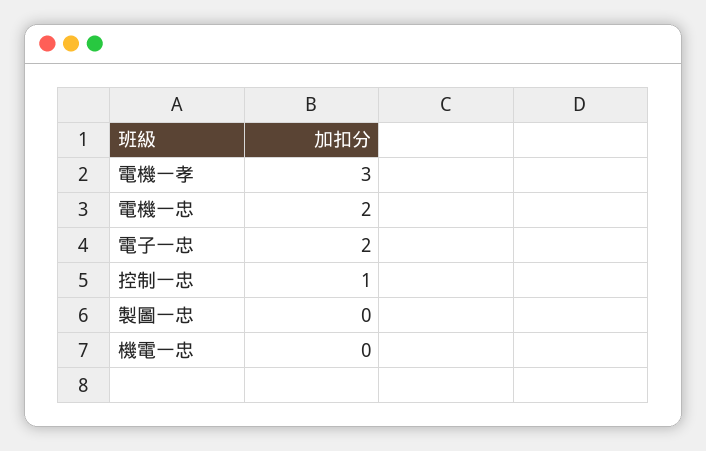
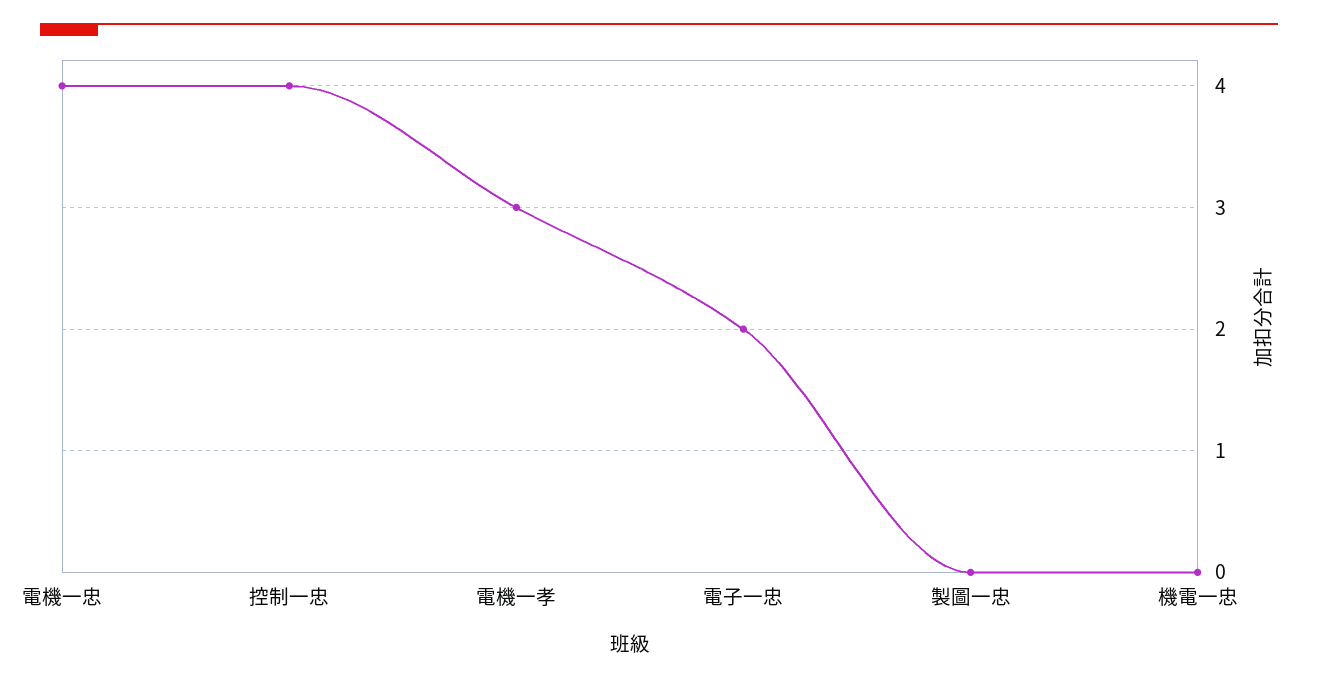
電機一忠: 2 -> 4
控制一忠: 1 -> 4

